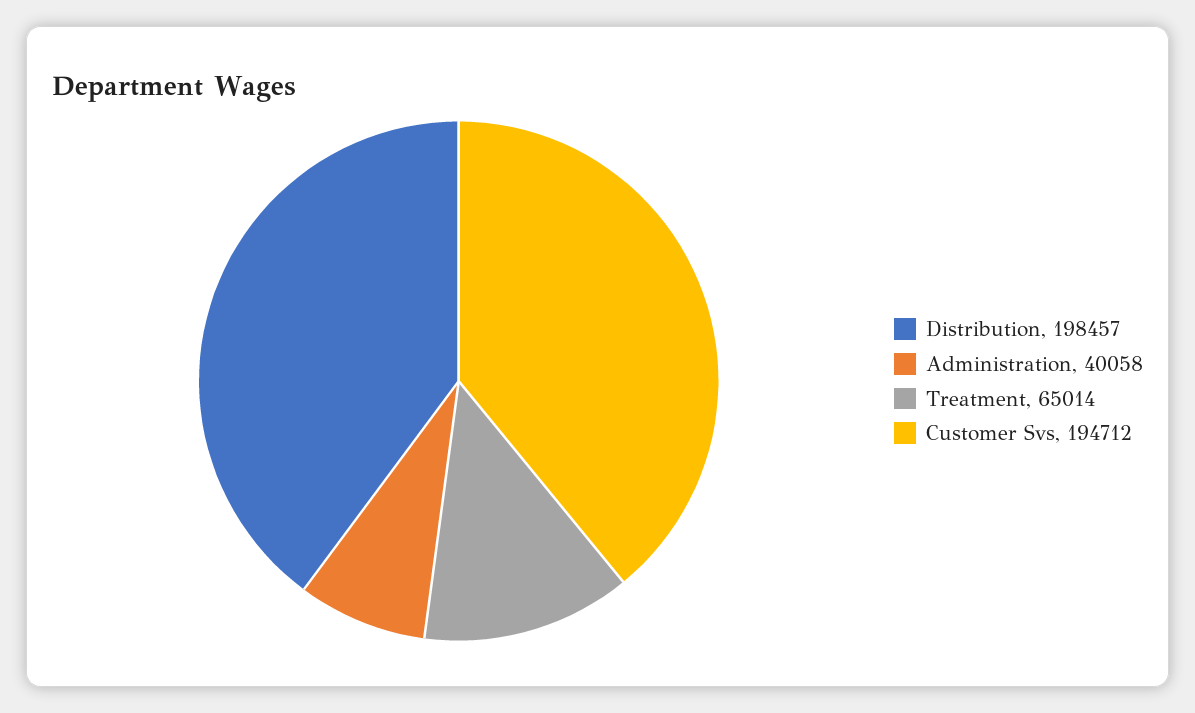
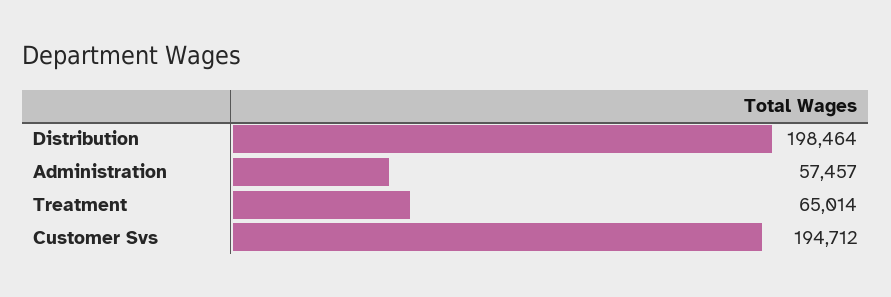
Distribution: 198457 -> 198464
Administration: 40058 -> 57457

